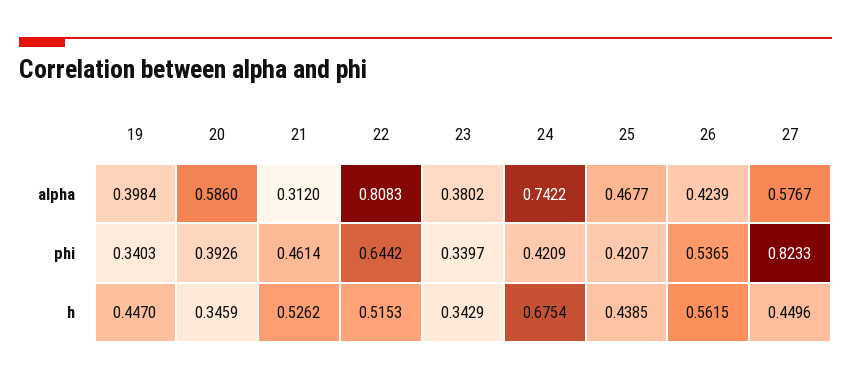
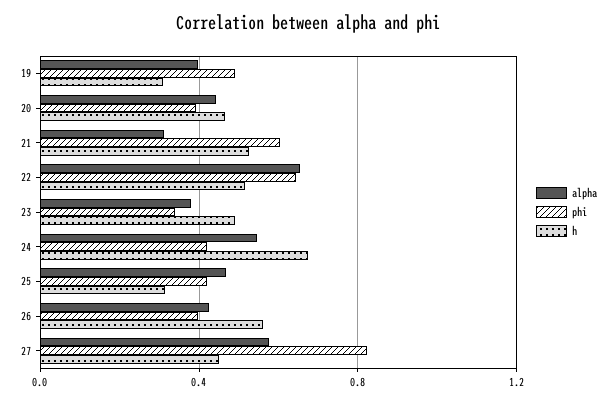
alpha, 20: 0.586 -> 0.45
alpha, 22: 0.8083 -> 0.65
alpha, 24: 0.7422 -> 0.55
phi, 19: 0.3403 -> 0.5
phi, 21: 0.4614 -> 0.6
phi, 26: 0.5365 -> 0.4
h, 19: 0.447 -> 0.3
h, 20: 0.3459 -> 0.45
h, 23: 0.3429 -> 0.5
h, 25: 0.4385 -> 0.3

